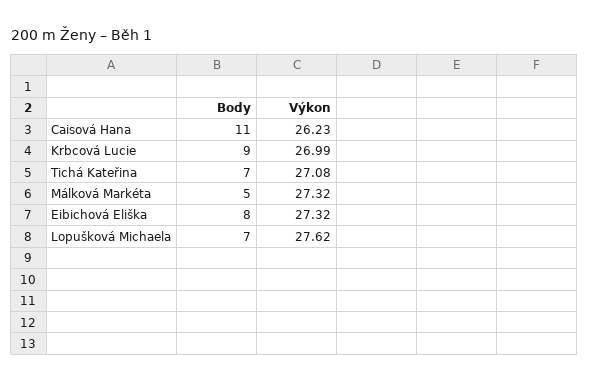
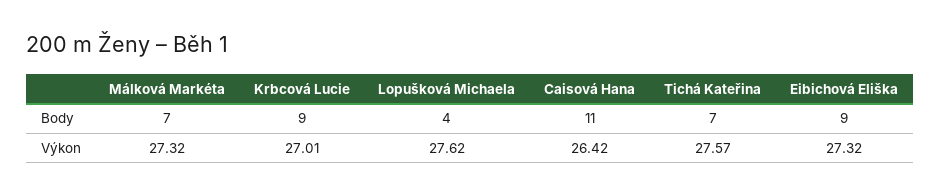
Výkon, Caisová Hana: 26.23 -> 26.42
Výkon, Krbcová Lucie: 26.99 -> 27.01
Výkon, Tichá Kateřina: 27.08 -> 27.57
Body, Málková Markéta: 5 -> 7
Body, Eibichová Eliška: 8 -> 9
Body, Lopušková Michaela: 7 -> 4

